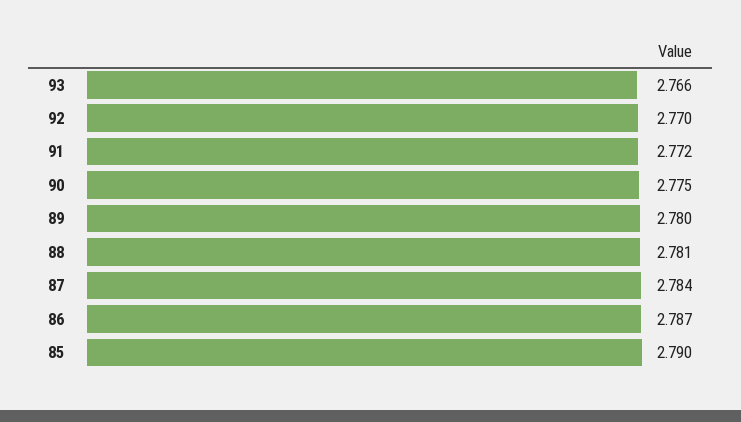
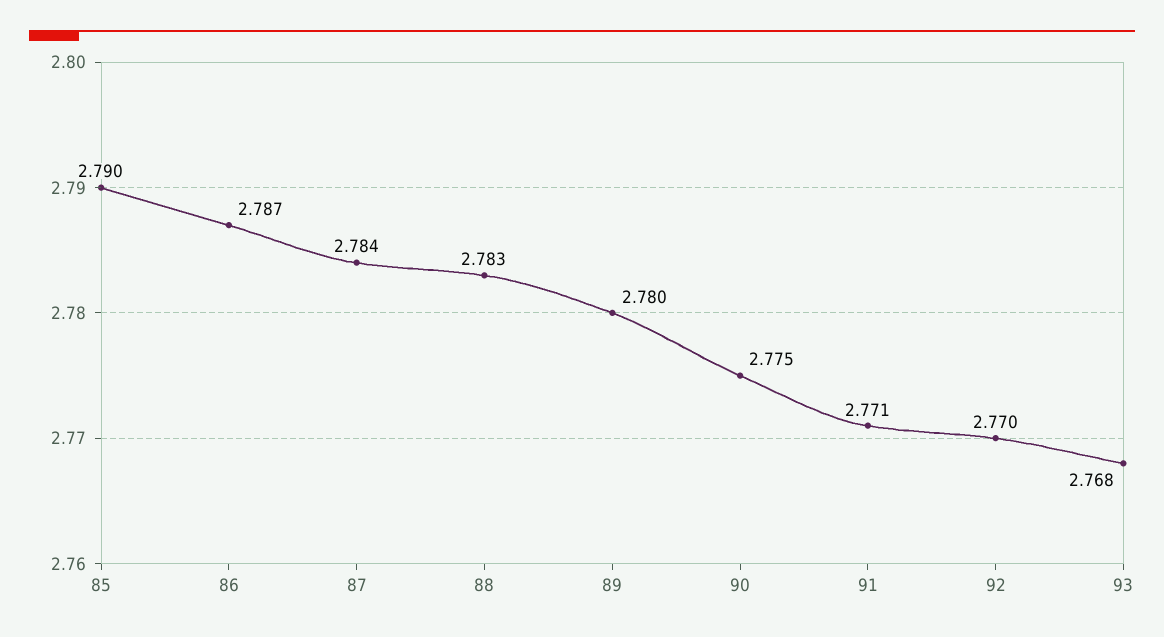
93: 2.766 -> 2.768
91: 2.772 -> 2.771
88: 2.781 -> 2.783

